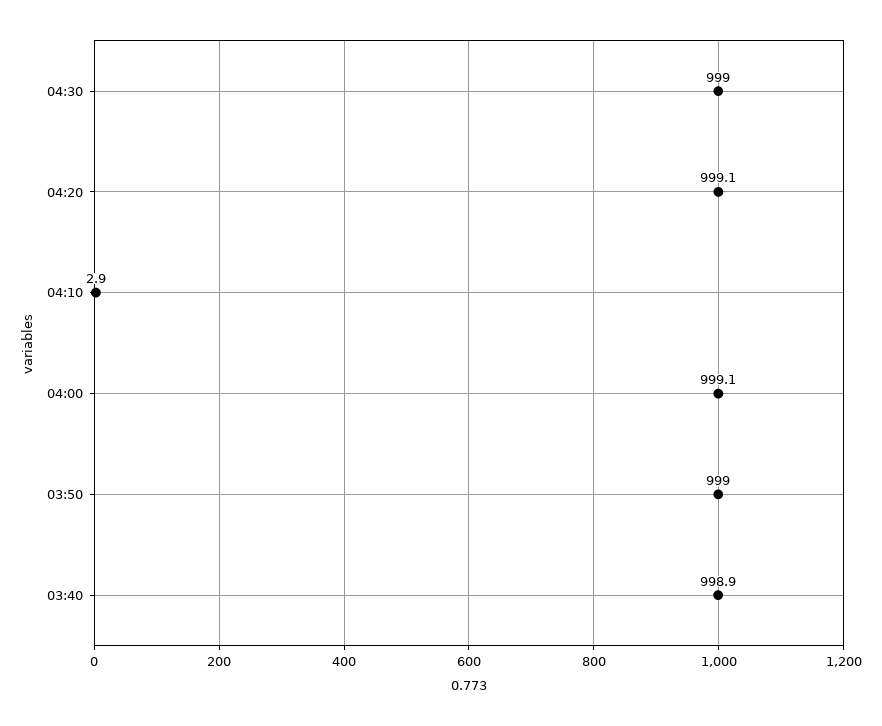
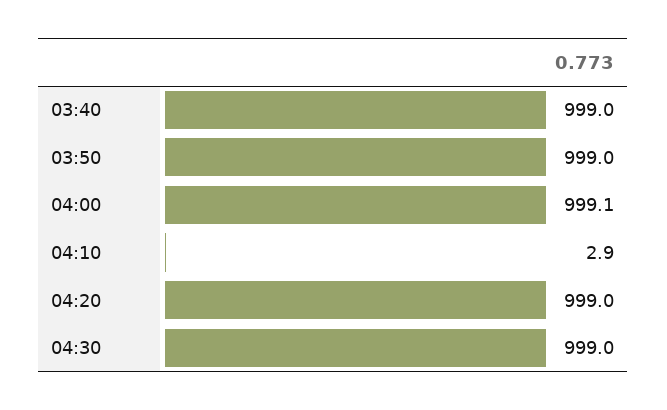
04:20: 999.1 -> 999
03:40: 998.9 -> 999

